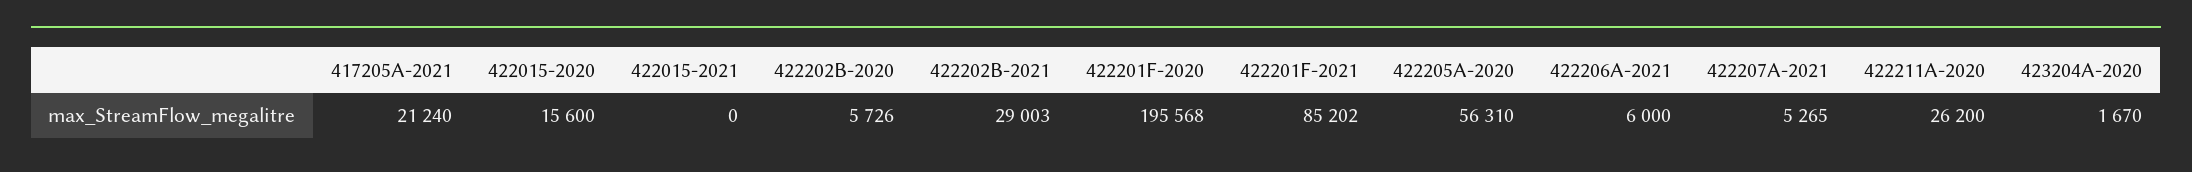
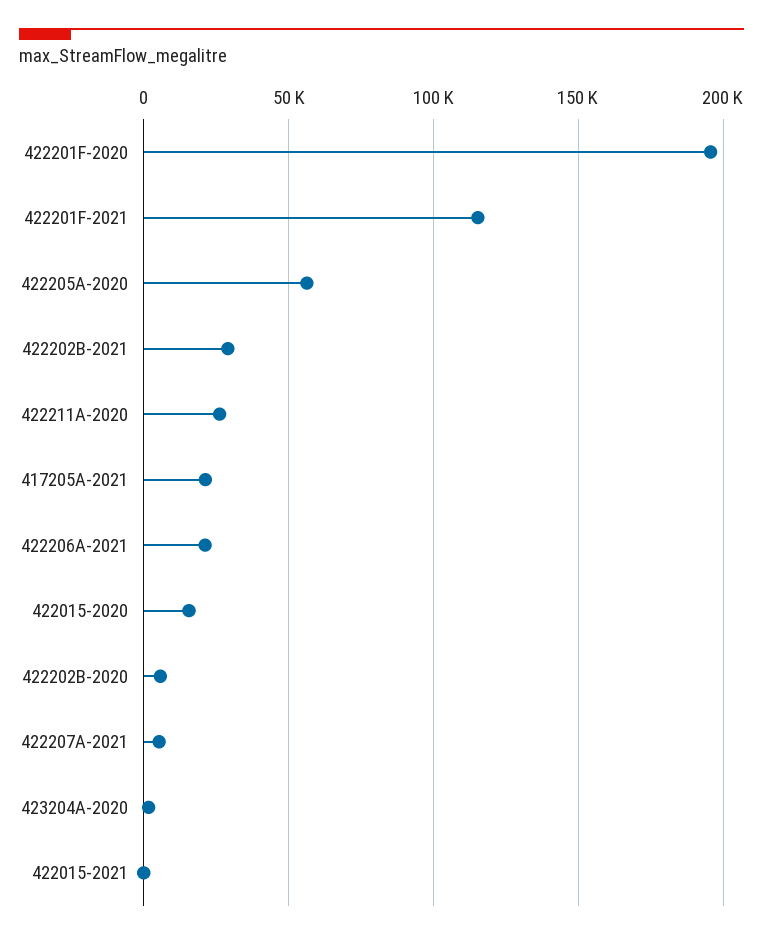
422201F-2021: 85202 -> 115000
422206A-2021: 6000 -> 20000

